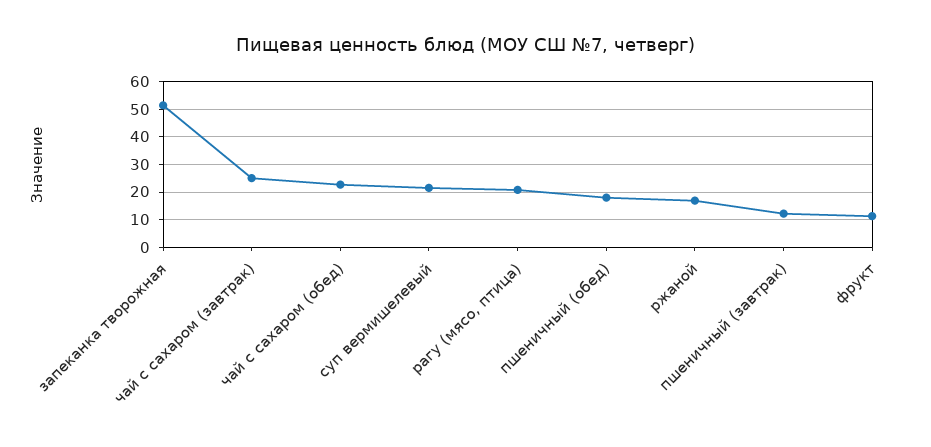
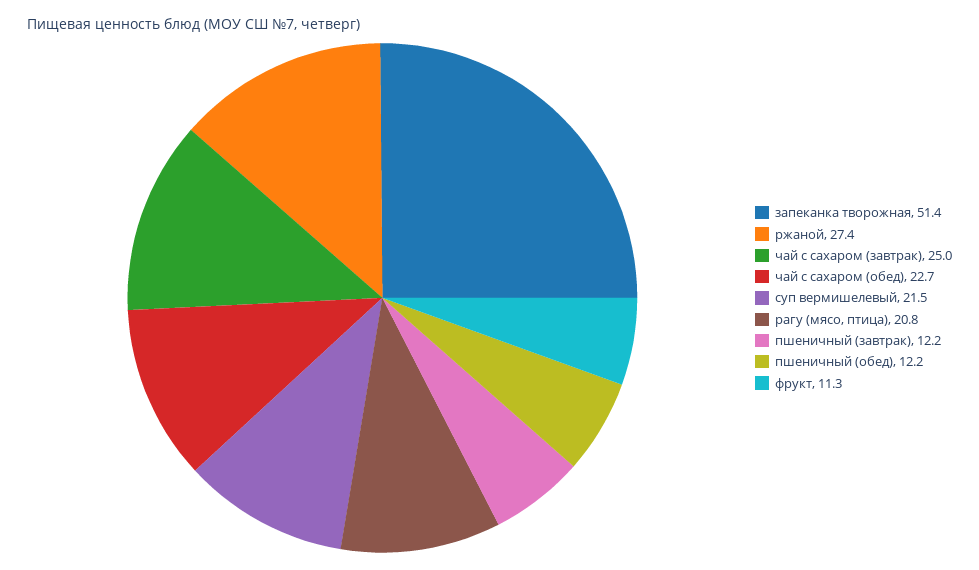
пшеничный (обед): 17.5 -> 12.2
ржаной: 17.5 -> 27.4

